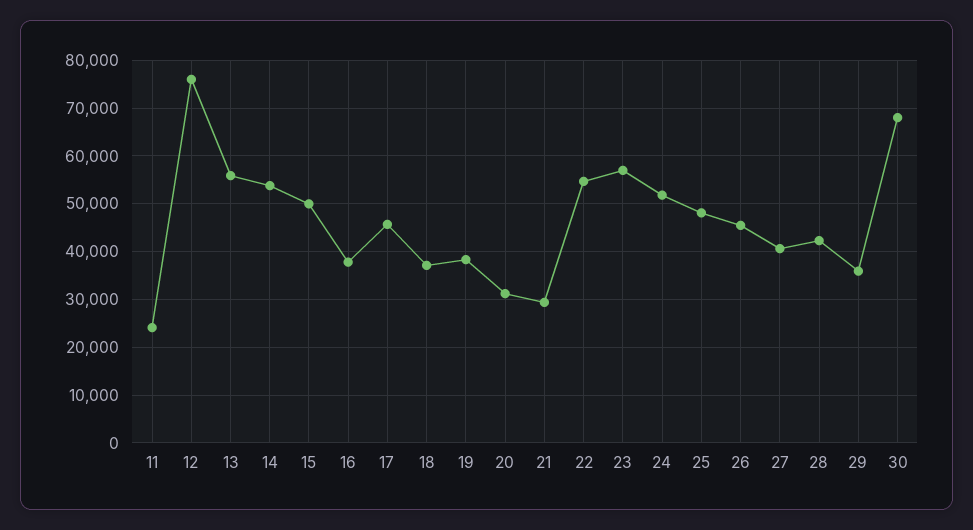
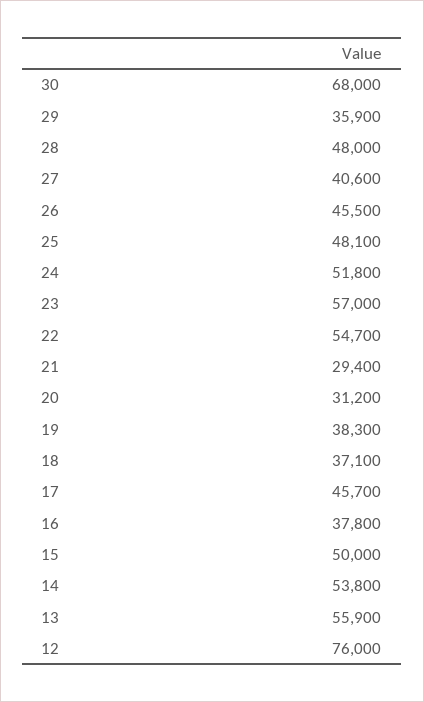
11: 24000 -> none
28: 42000 -> 48000

